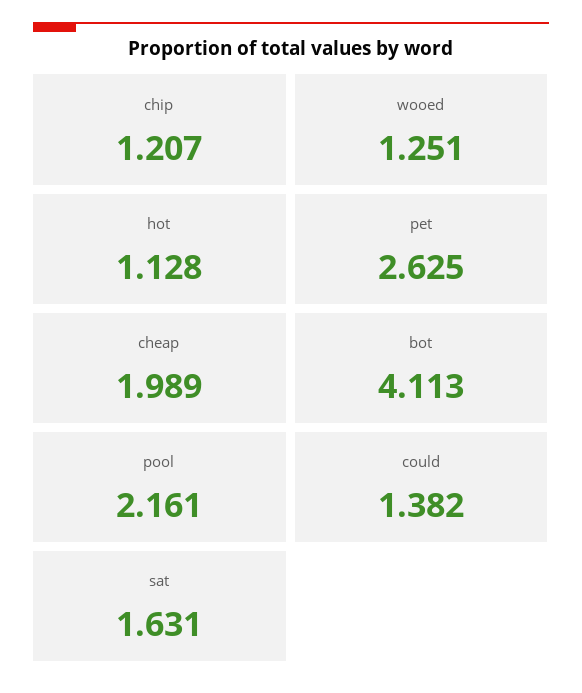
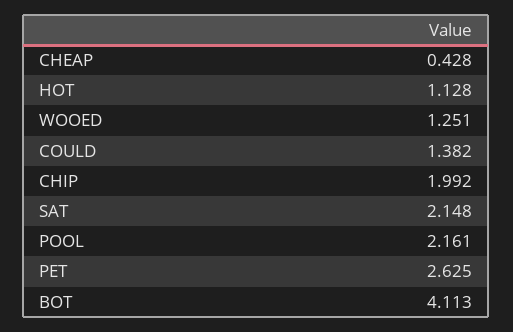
chip: 1.207 -> 1.992
cheap: 1.989 -> 0.428
sat: 1.631 -> 2.148

